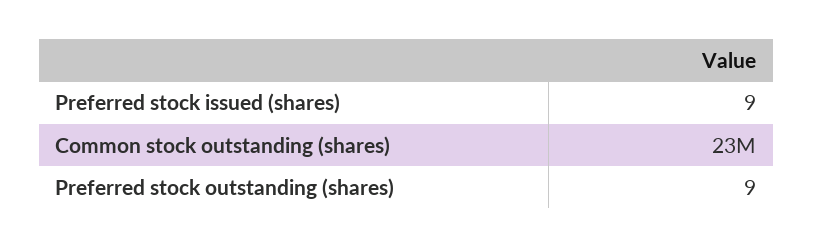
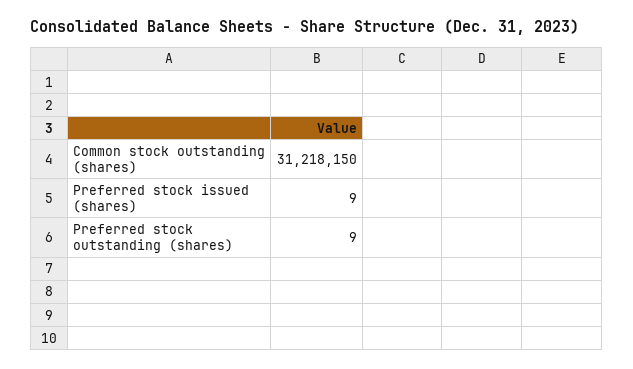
Common stock outstanding (shares): 23000000 -> 31218150

